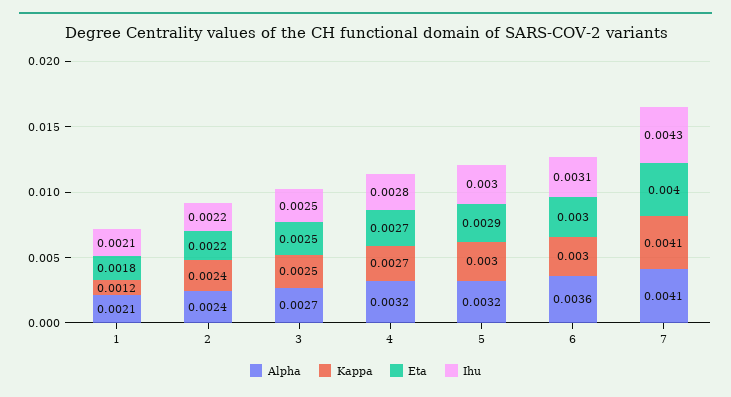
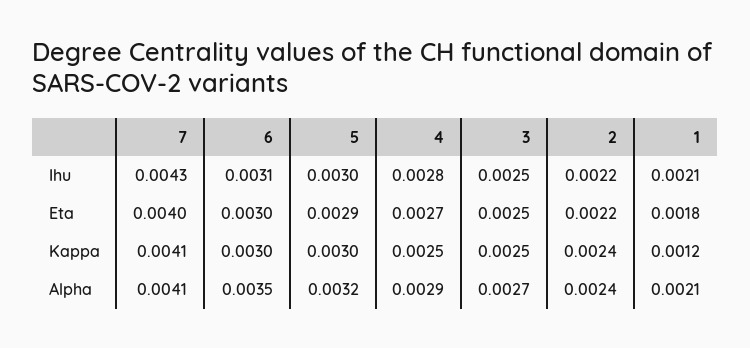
Alpha, 4: 0.0032 -> 0.0029
Kappa, 4: 0.0027 -> 0.0025
Alpha, 6: 0.0036 -> 0.0035

